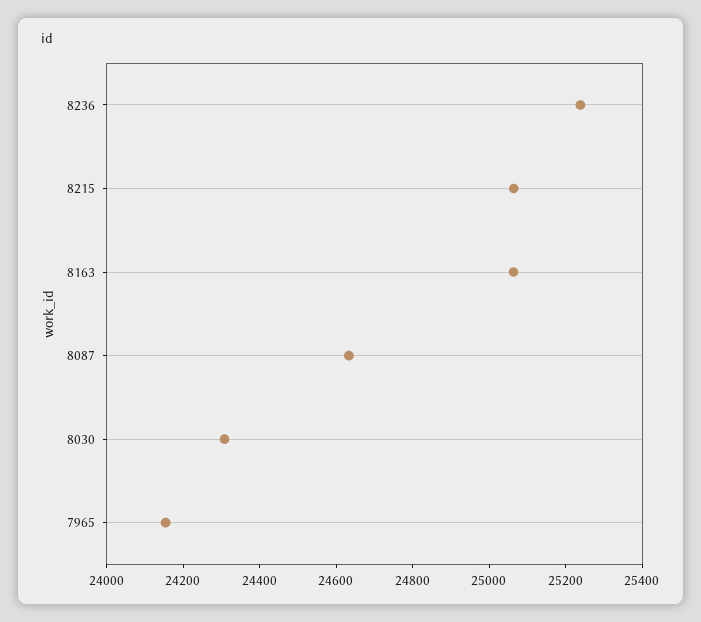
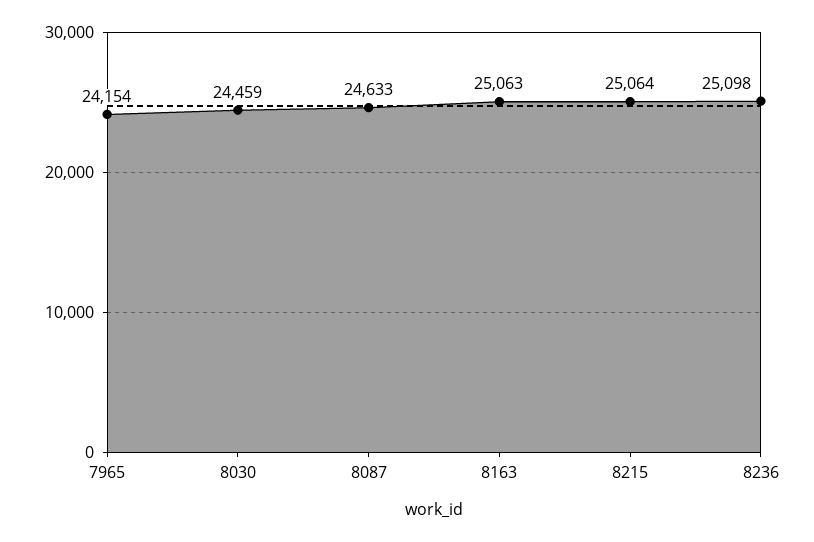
8236: 25250 -> 25098
8030: 24300 -> 24459

